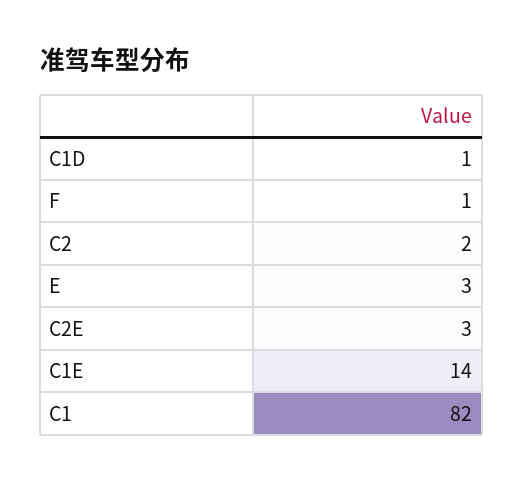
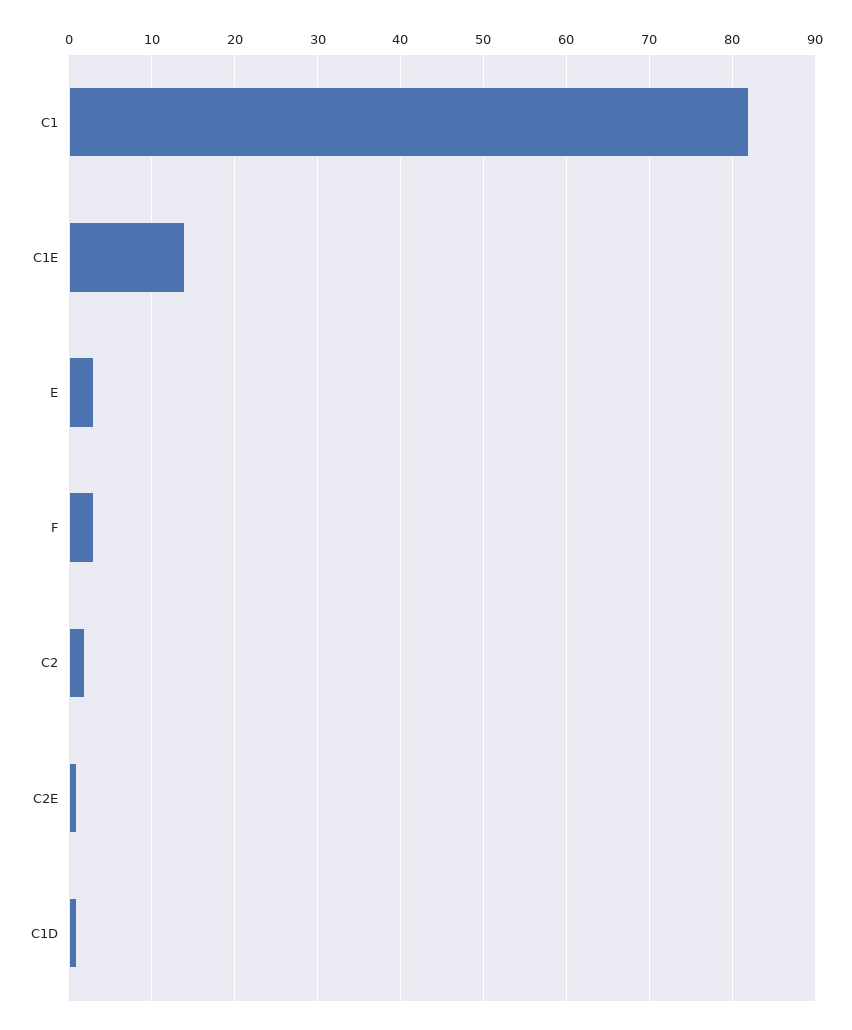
F: 1 -> 3
C2E: 3 -> 1

